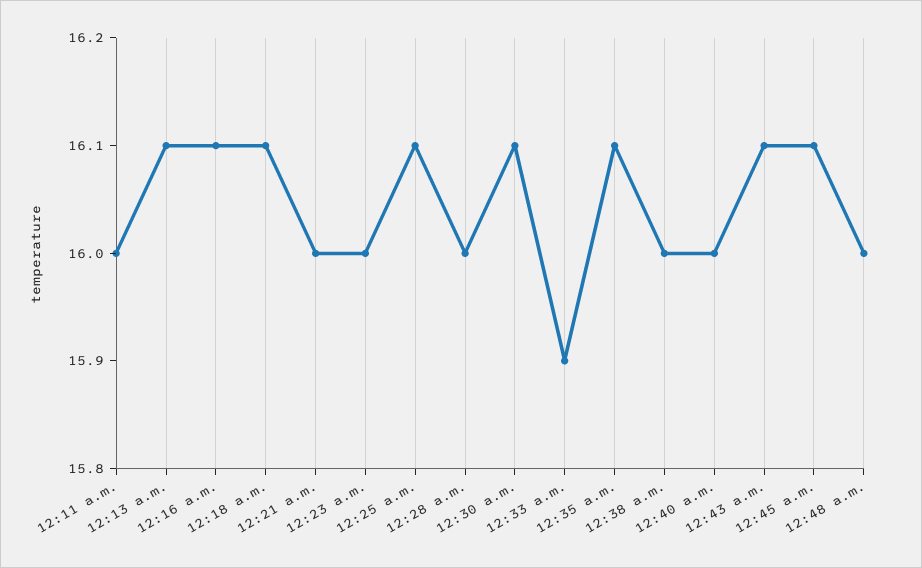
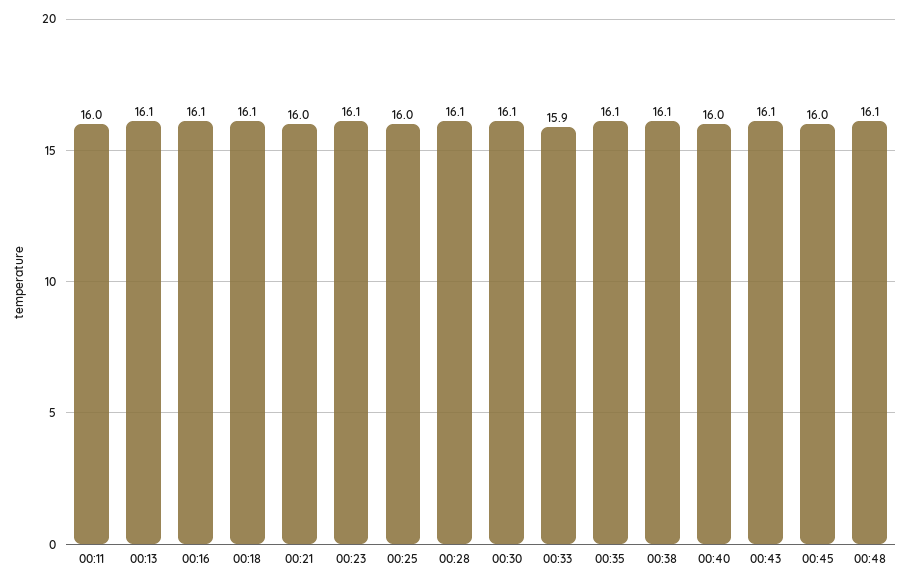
12:23 a.m.: 16 -> 16.1
12:25 a.m.: 16.1 -> 16
12:28 a.m.: 16 -> 16.1
12:38 a.m.: 16 -> 16.1
12:45 a.m.: 16.1 -> 16
12:48 a.m.: 16 -> 16.1

